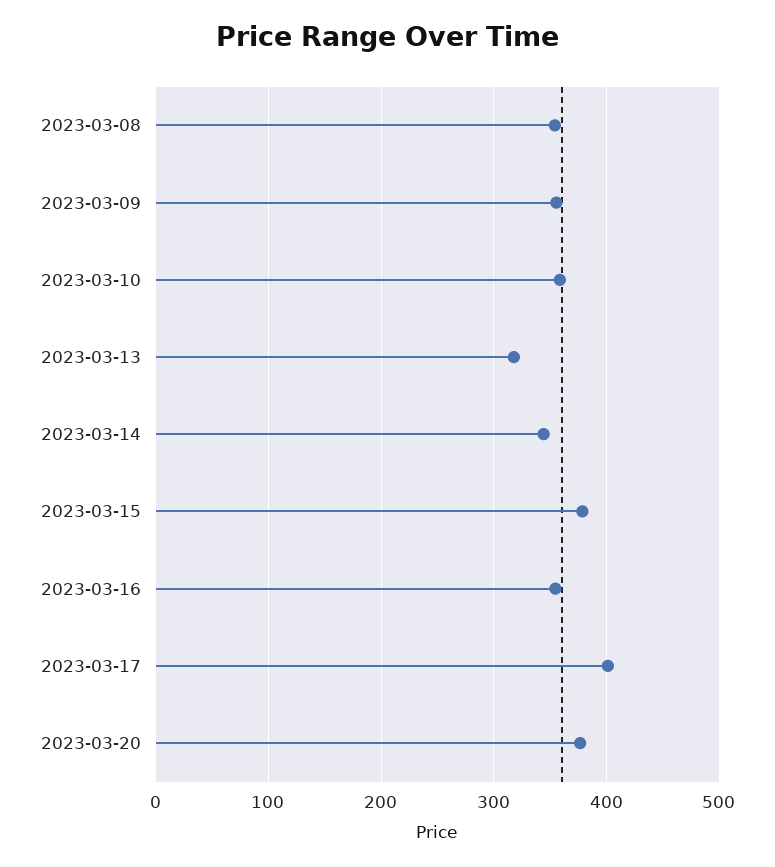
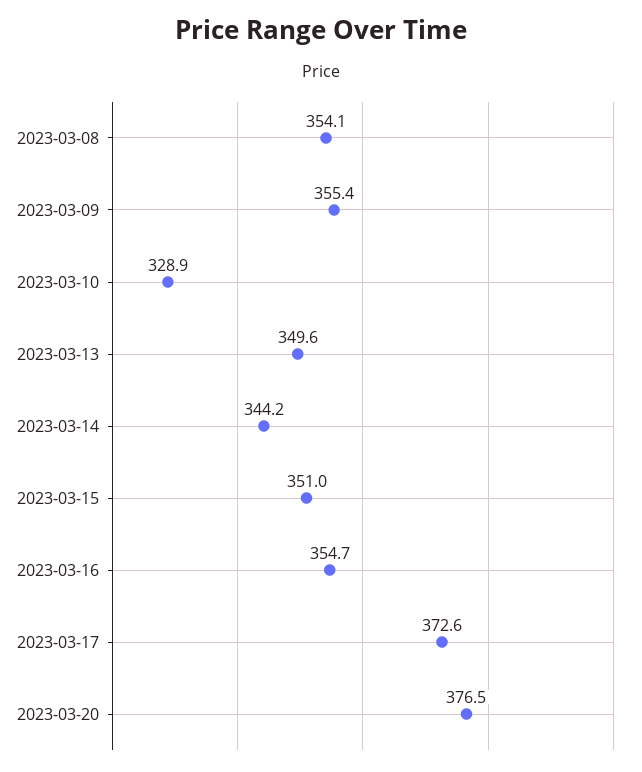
2023-03-10: 360 -> 328.9
2023-03-13: 320 -> 349.6
2023-03-15: 380 -> 351
2023-03-17: 400 -> 372.6

